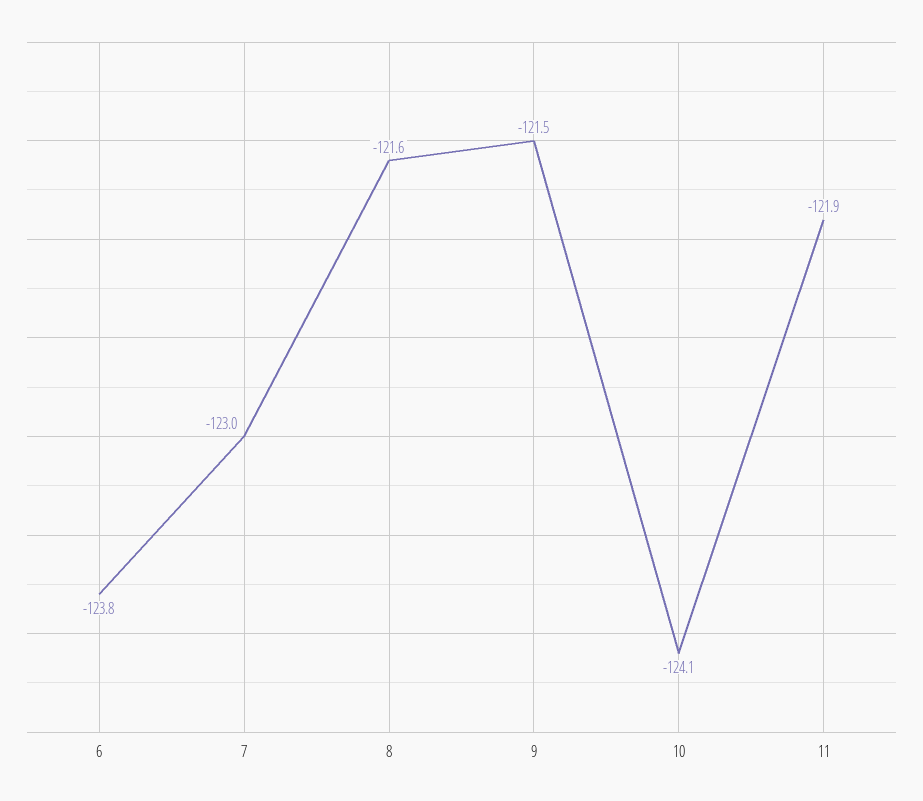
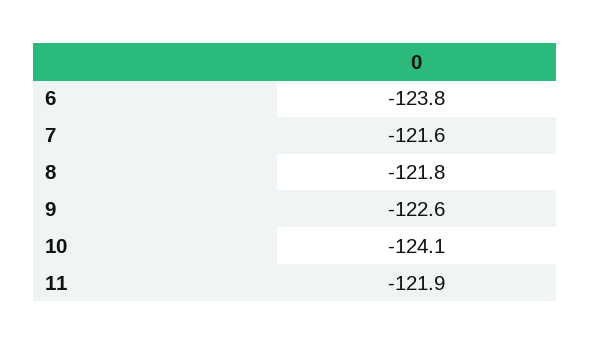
7: -123 -> -121.6
8: -121.6 -> -121.8
9: -121.5 -> -122.6

